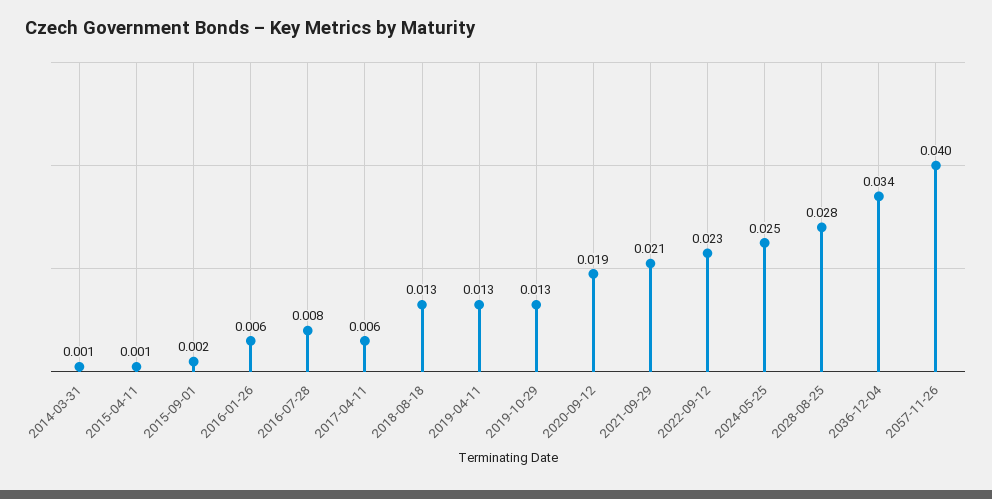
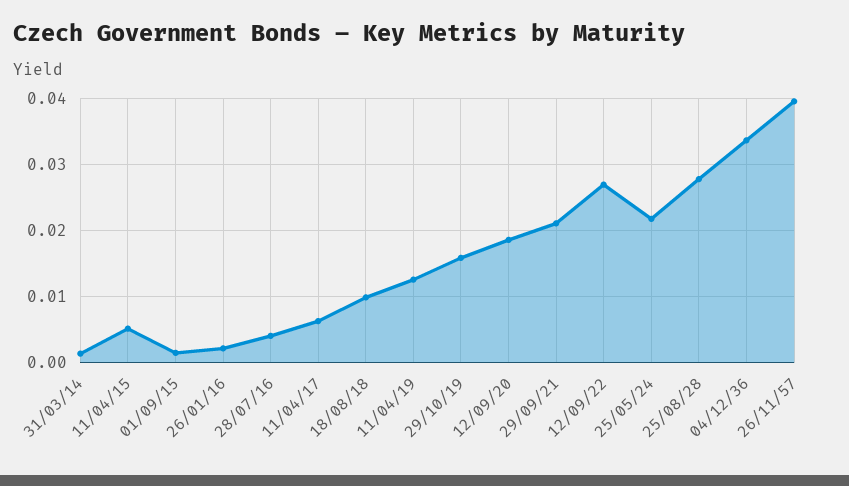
2015-04-11: 0.001 -> 0.005
2016-01-26: 0.006 -> 0.002
2016-07-28: 0.008 -> 0.004
2018-08-18: 0.013 -> 0.01
2019-10-29: 0.013 -> 0.016
2022-09-12: 0.023 -> 0.027
2024-05-25: 0.025 -> 0.022

